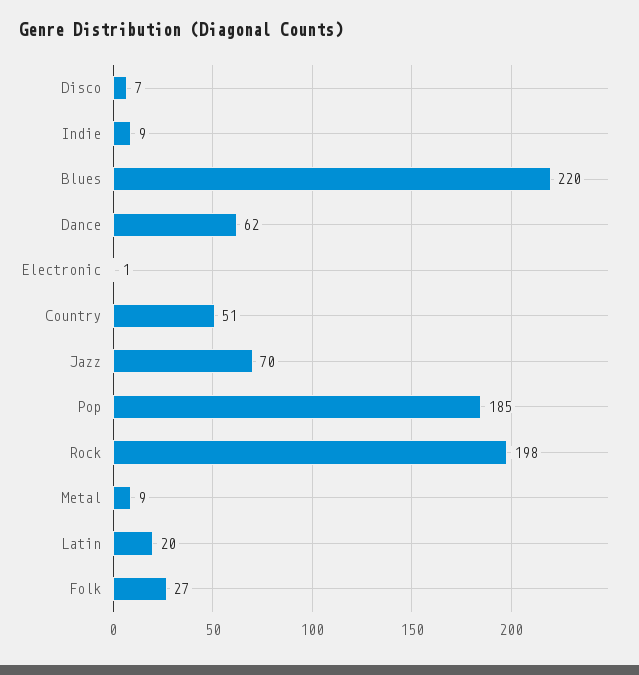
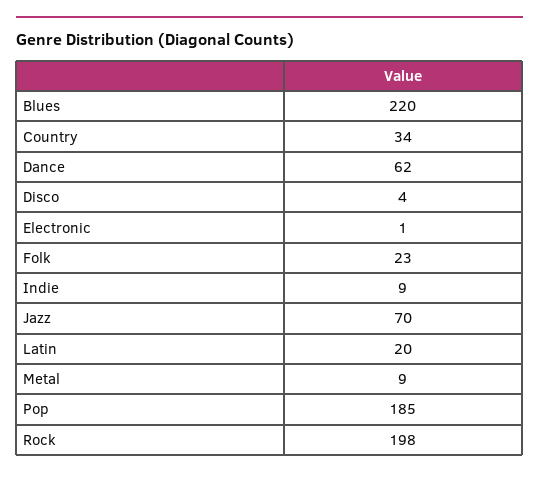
Disco: 7 -> 4
Country: 51 -> 34
Folk: 27 -> 23

